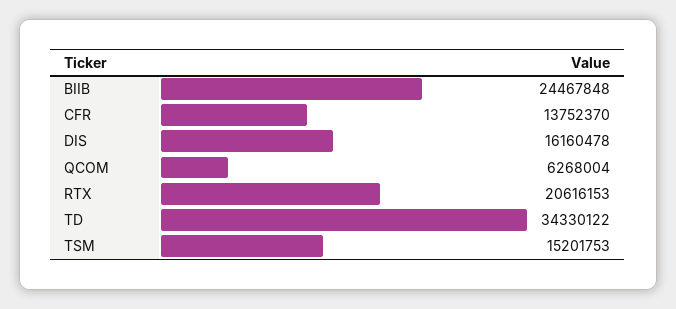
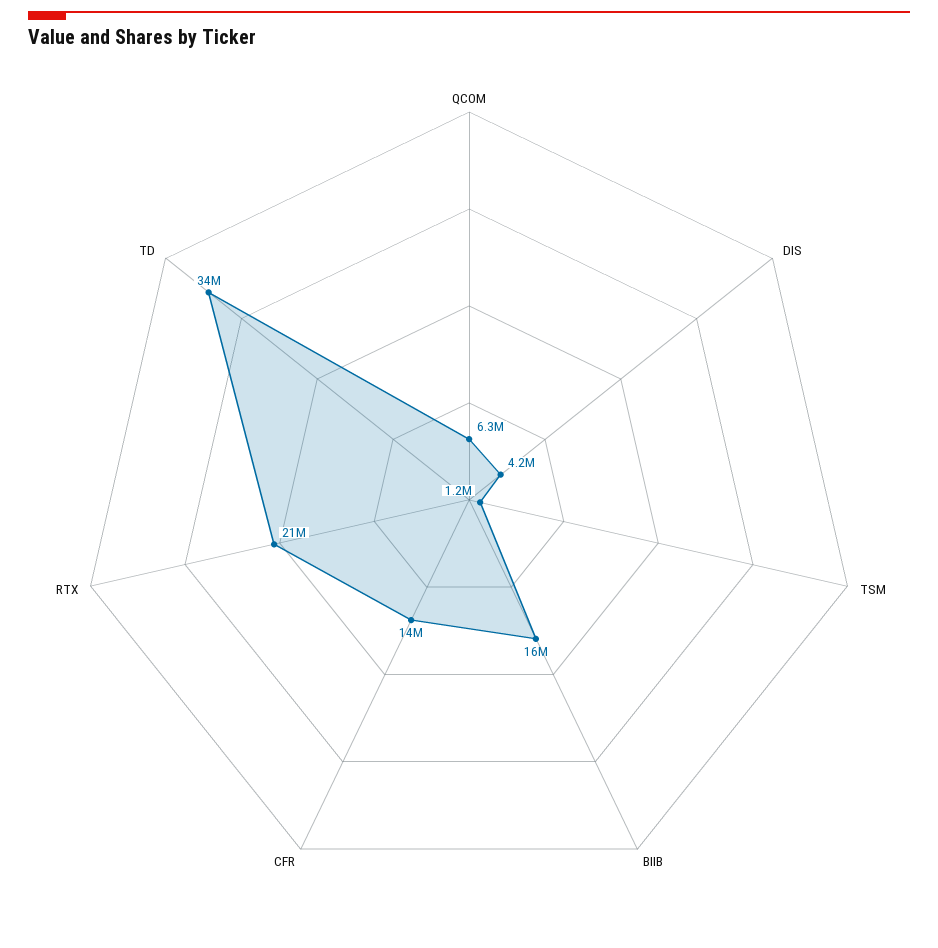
BIIB: 24467848 -> 16000000
DIS: 16160478 -> 4200000
TSM: 15201753 -> 1200000

